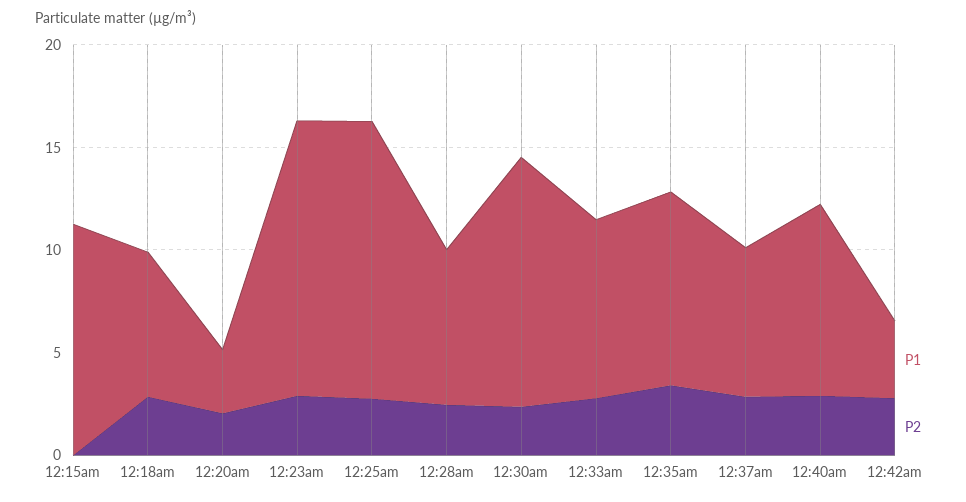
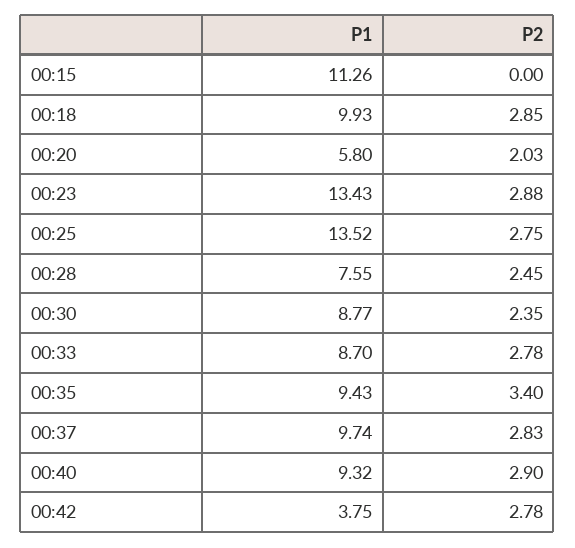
P1, 12:18am: 7 -> 9.93
P1, 12:20am: 3 -> 5.8
P1, 12:30am: 12 -> 8.77
P1, 12:37am: 7 -> 9.74

